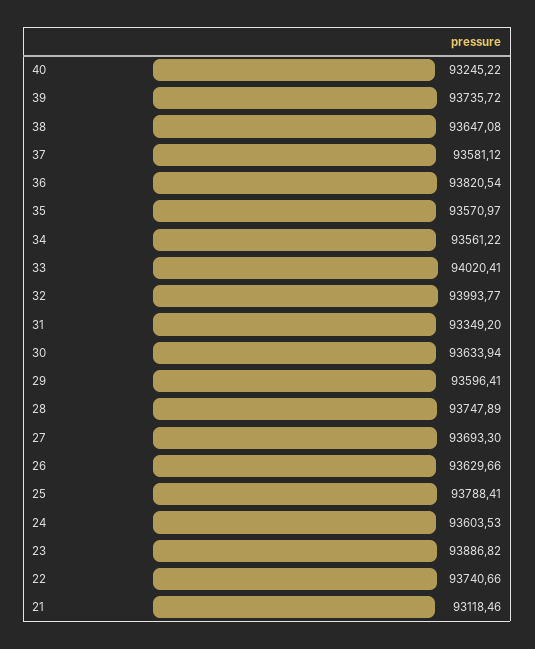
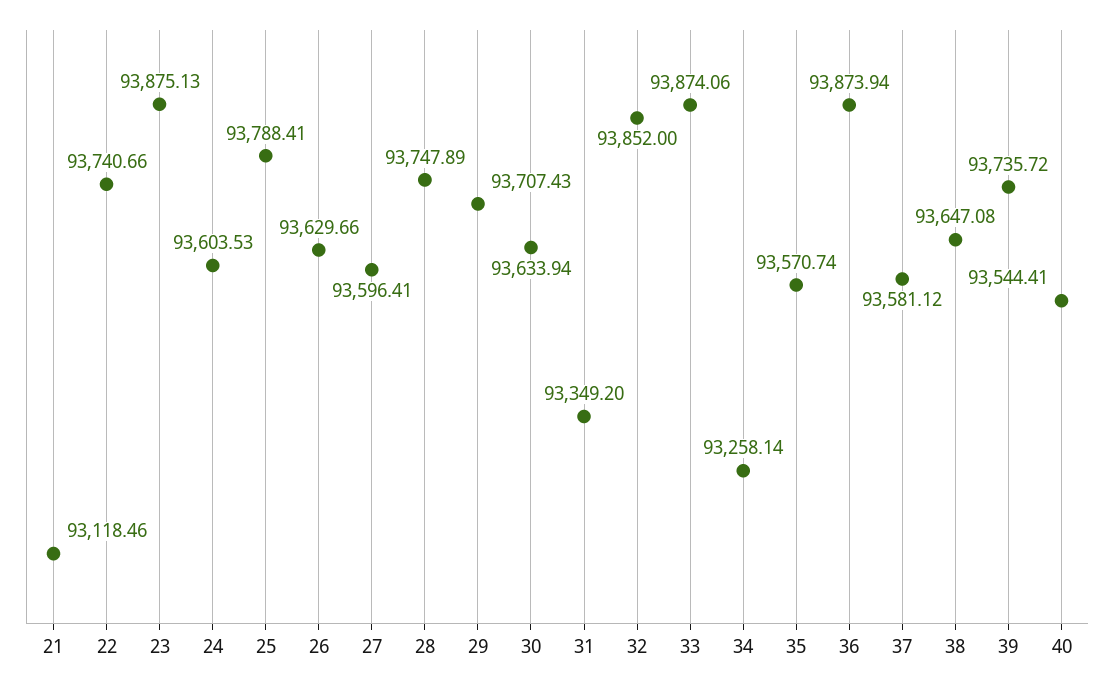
40: 93245.22 -> 93544.41
36: 93820.54 -> 93873.94
35: 93570.97 -> 93570.74
34: 93561.22 -> 93258.14
33: 94020.41 -> 93874.06
32: 93993.77 -> 93852
29: 93596.41 -> 93707.43
27: 93693.3 -> 93596.41
23: 93886.82 -> 93875.13

